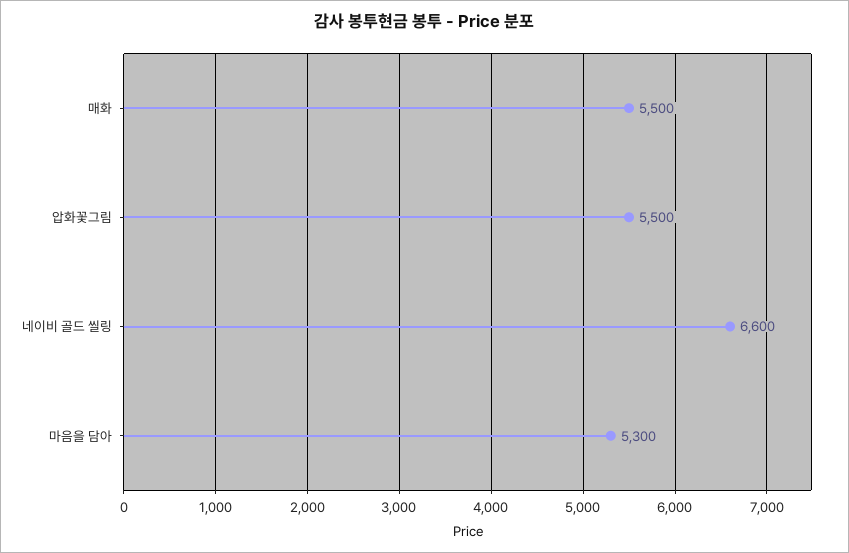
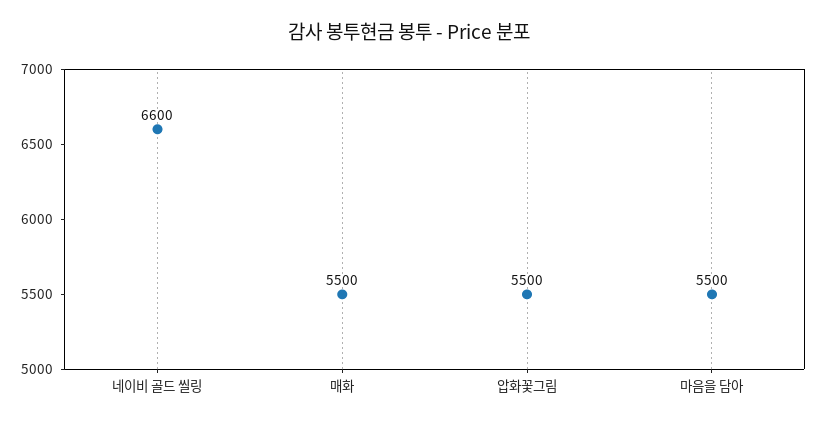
마음을 담아: 5300 -> 5500

